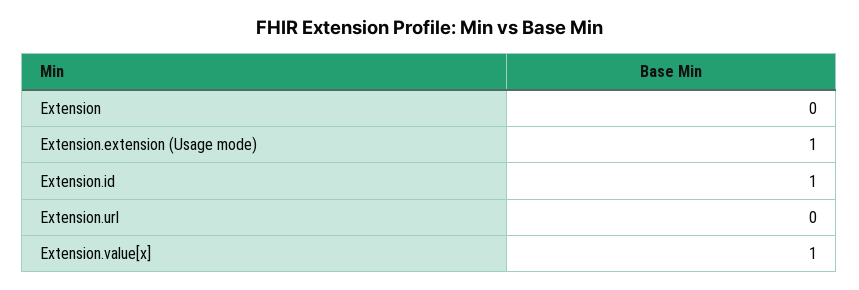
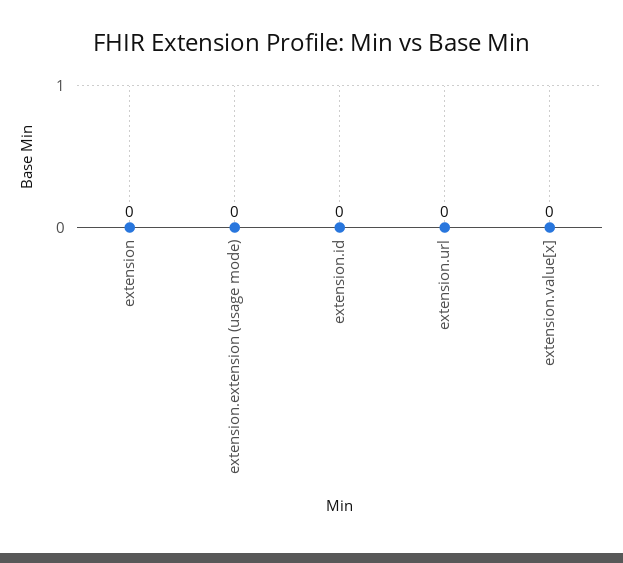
Extension.extension (Usage mode): 1 -> 0
Extension.id: 1 -> 0
Extension.value[x]: 1 -> 0

